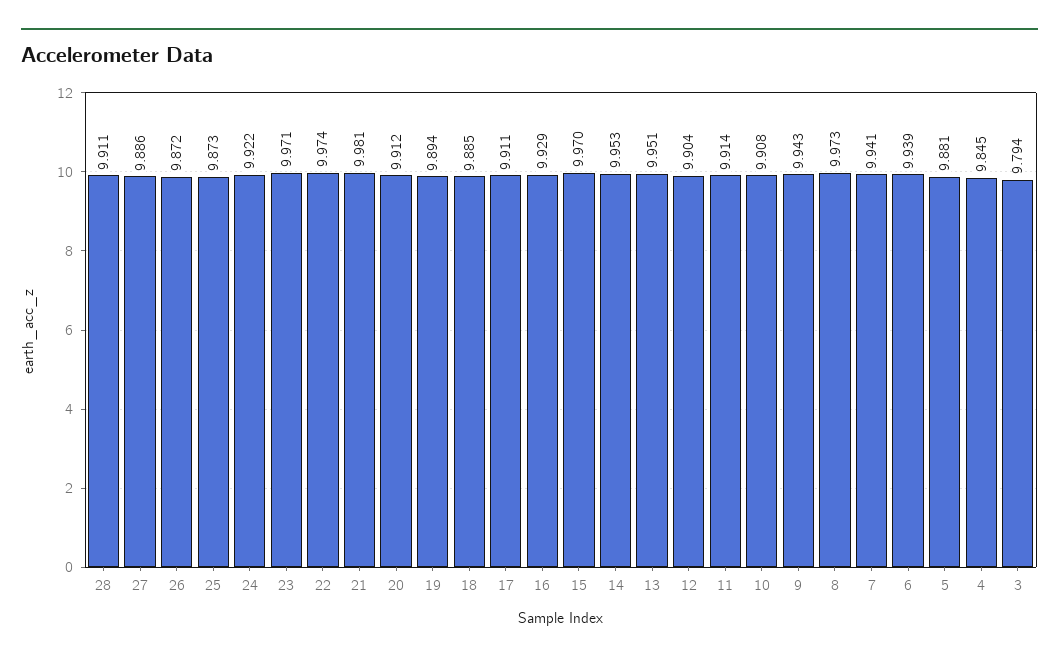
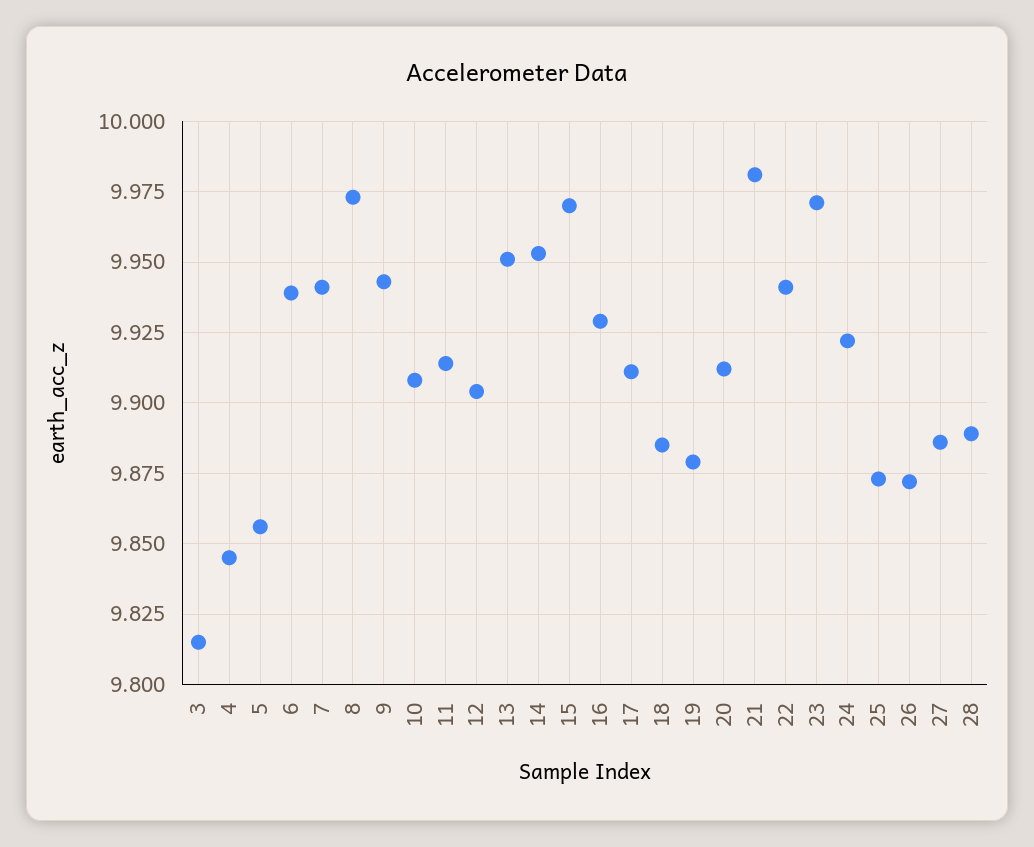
28: 9.911 -> 9.89
22: 9.974 -> 9.94
19: 9.894 -> 9.88
5: 9.881 -> 9.855
3: 9.794 -> 9.815

